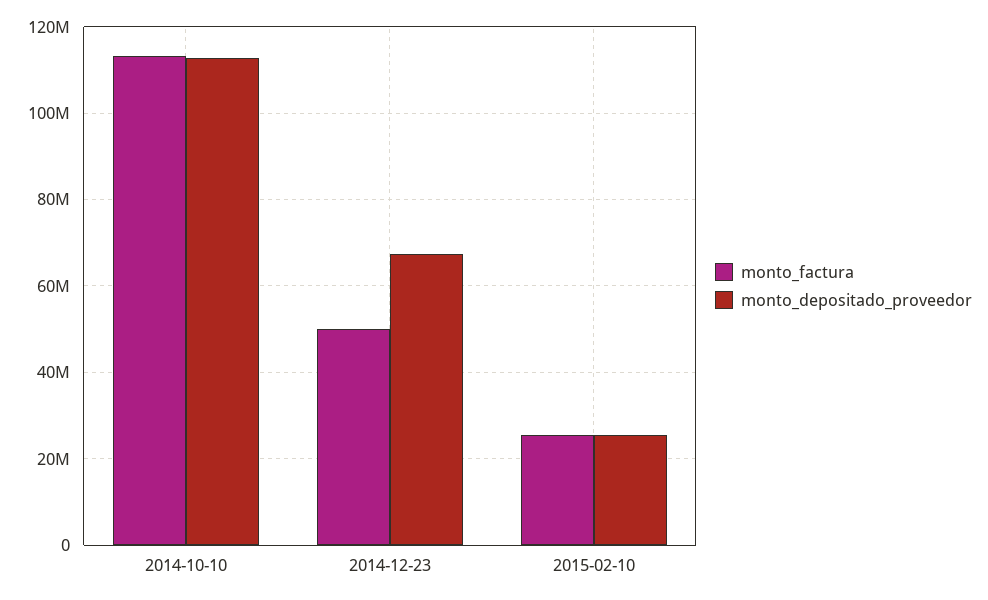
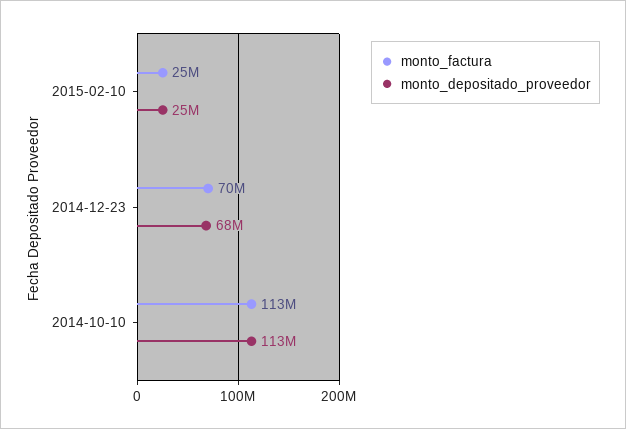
monto_factura, 2014-12-23: 50000000 -> 70000000

